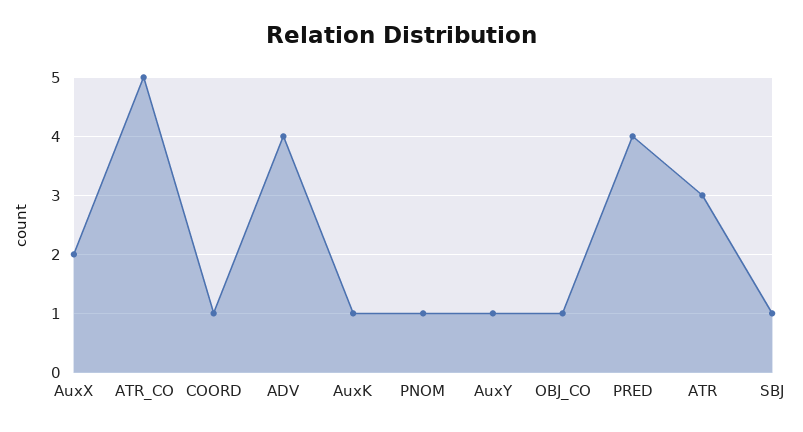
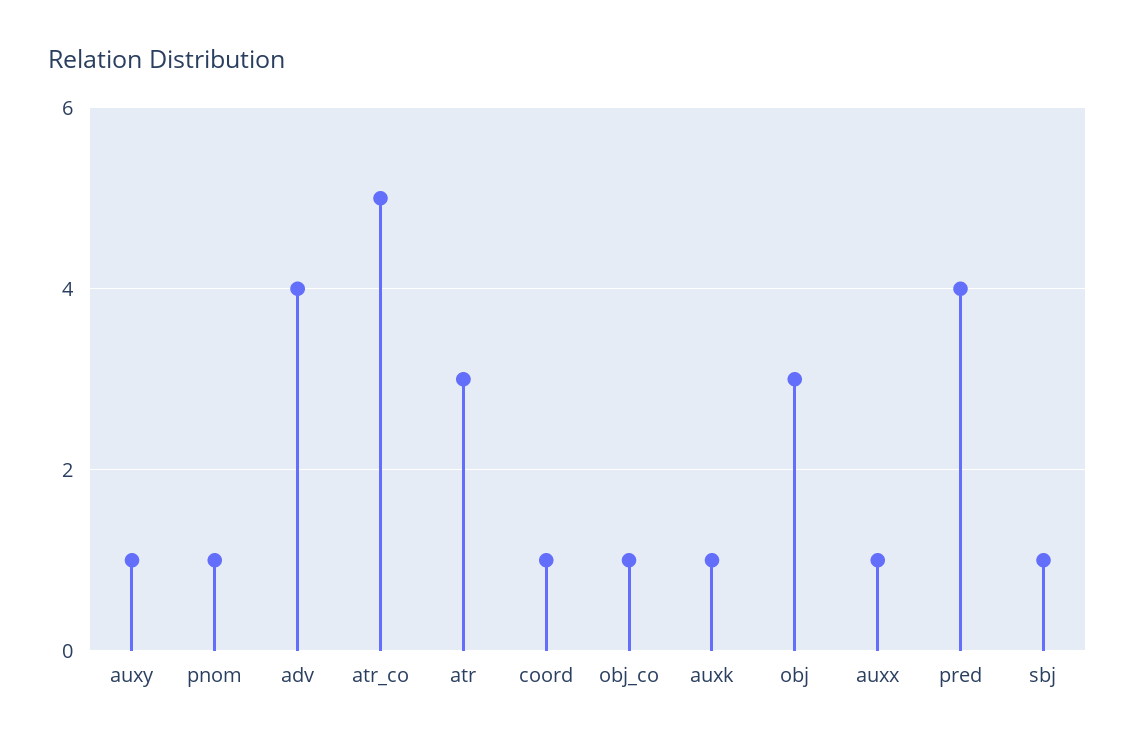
AuxX: 2 -> 1
obj: none -> 3

